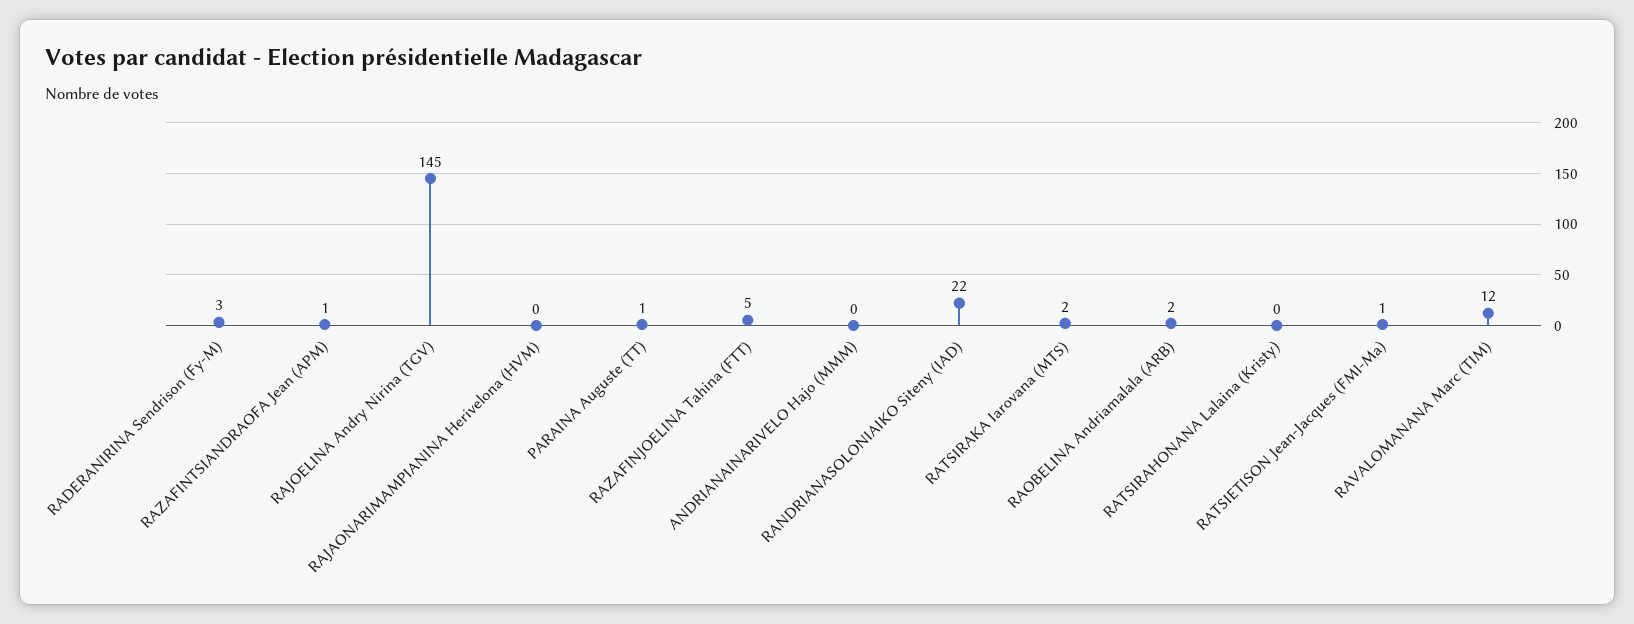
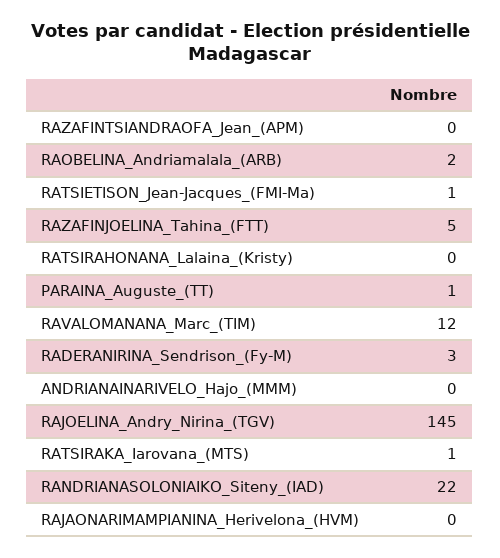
RAZAFINTSIANDRAOFA Jean (APM): 1 -> 0
RATSIRAKA Iarovana (MTS): 2 -> 1

